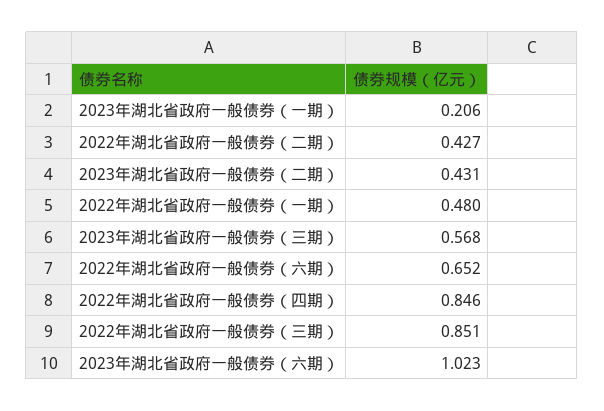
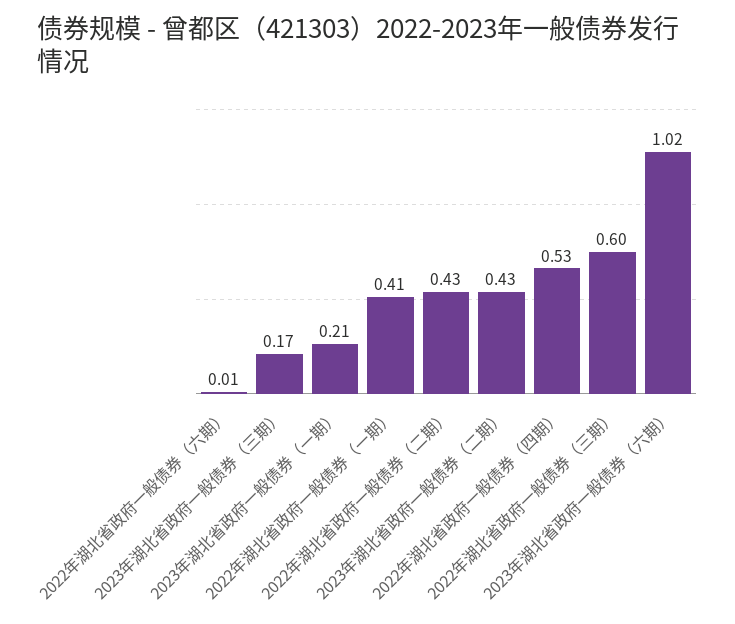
2022年湖北省政府一般债券（一期）: 0.48 -> 0.41
2023年湖北省政府一般债券（三期）: 0.568 -> 0.17
2022年湖北省政府一般债券（六期）: 0.652 -> 0.01
2022年湖北省政府一般债券（四期）: 0.846 -> 0.53
2022年湖北省政府一般债券（三期）: 0.851 -> 0.6

